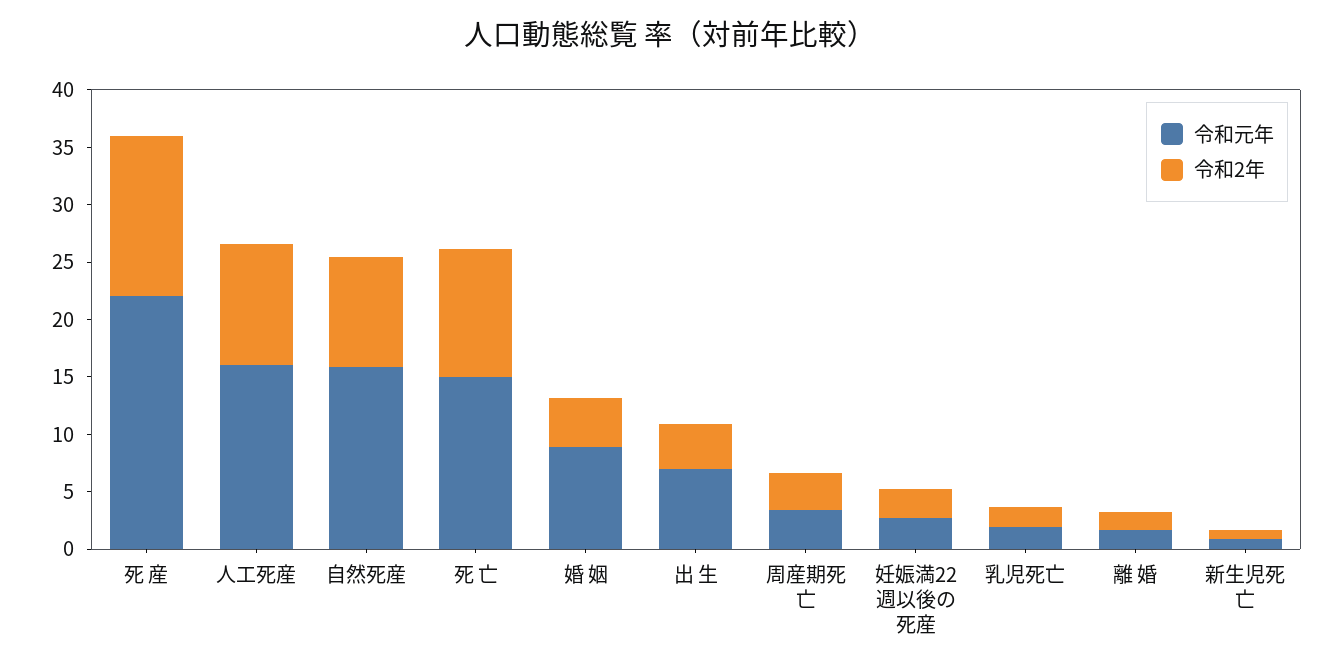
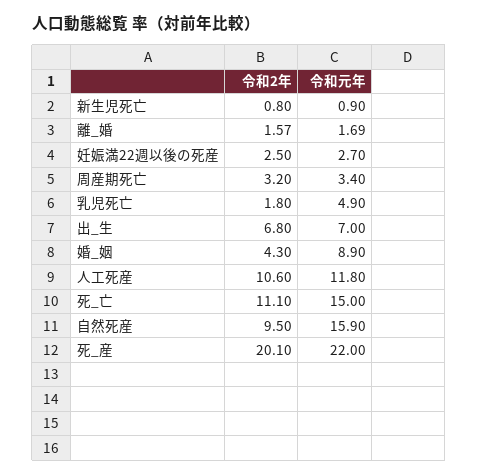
令和2年, 死 産: 14 -> 20.1
令和元年, 人工死産: 16 -> 11.8
令和2年, 出 生: 4 -> 6.8
令和元年, 乳児死亡: 2 -> 4.9

